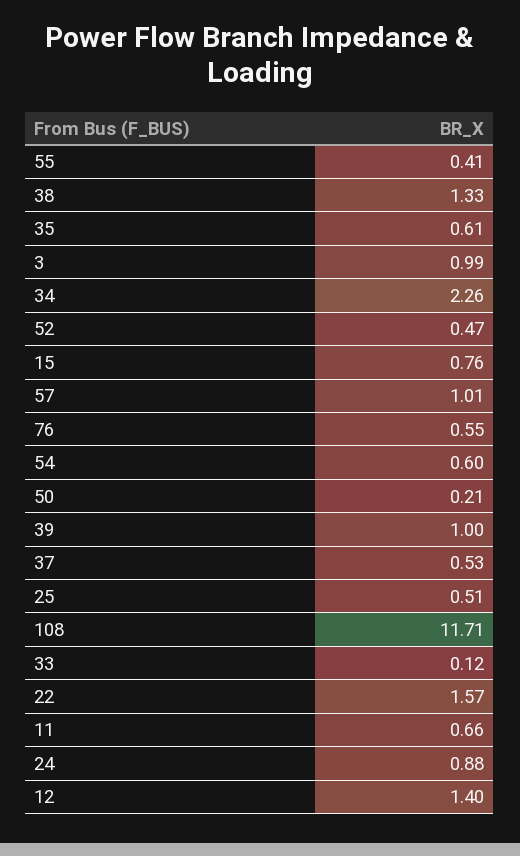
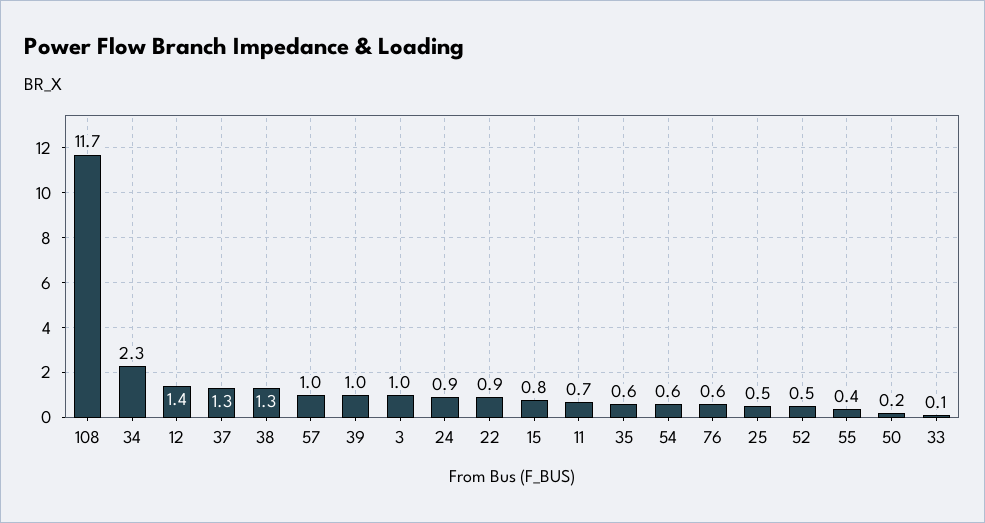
37: 0.53 -> 1.3
22: 1.57 -> 0.9

